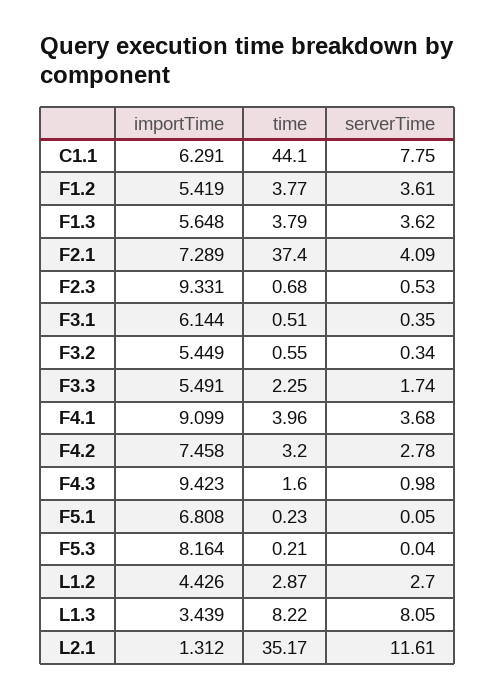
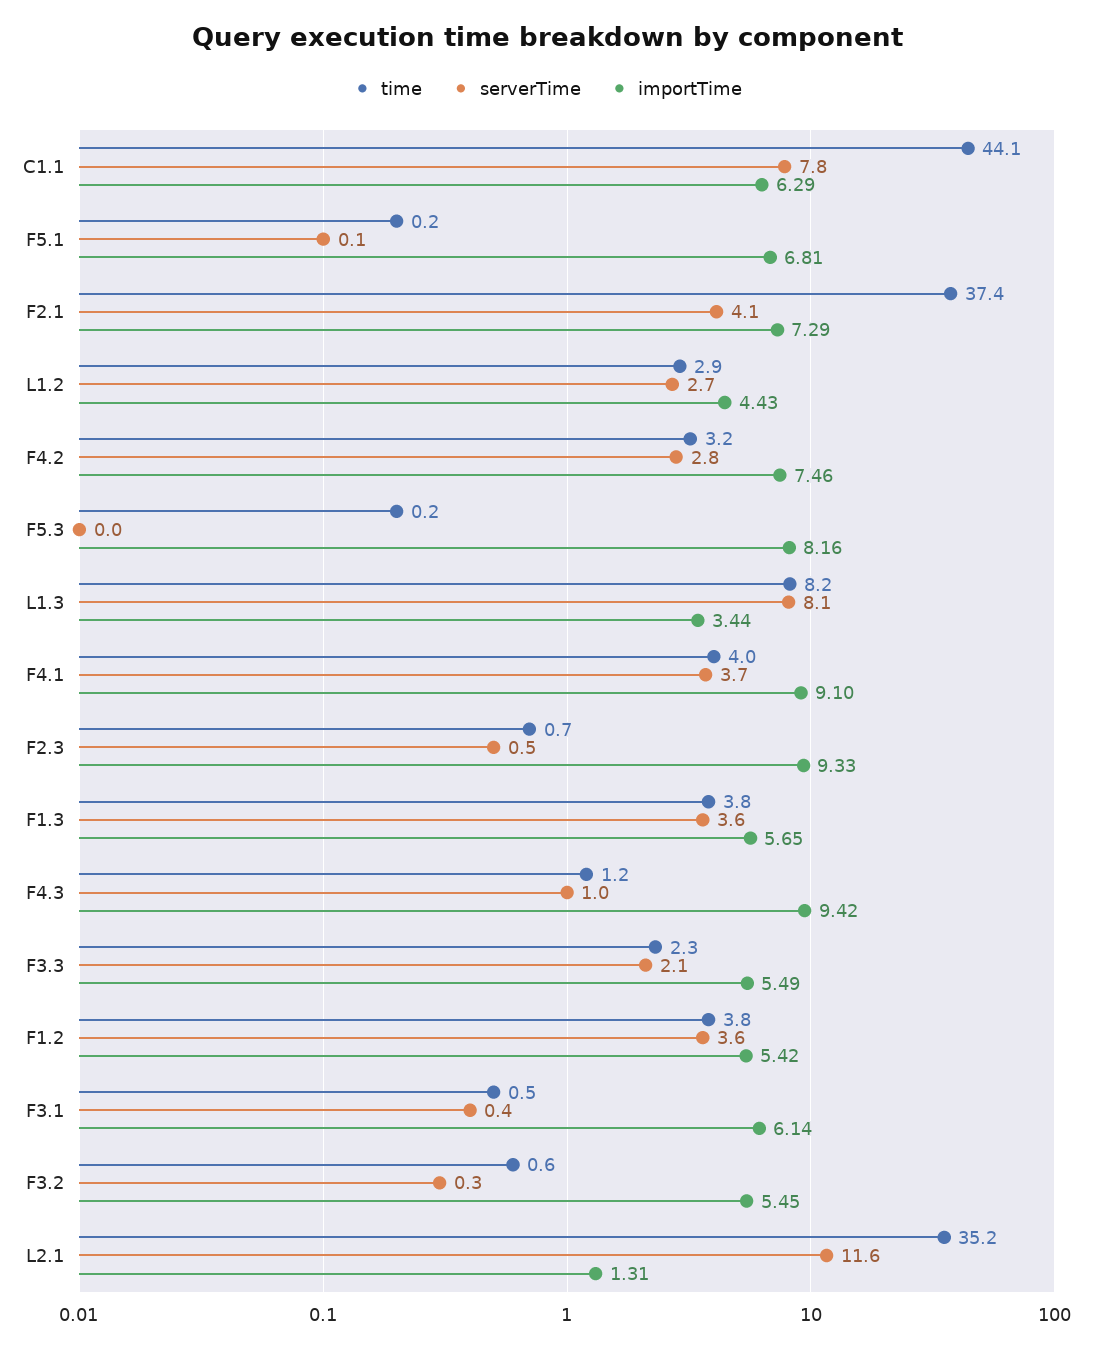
serverTime, F3.3: 1.74 -> 2.1
time, F4.3: 1.6 -> 1.2

